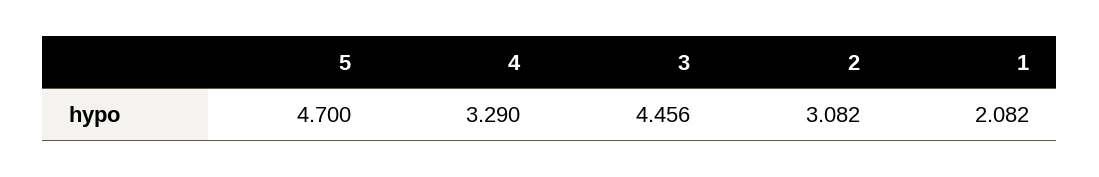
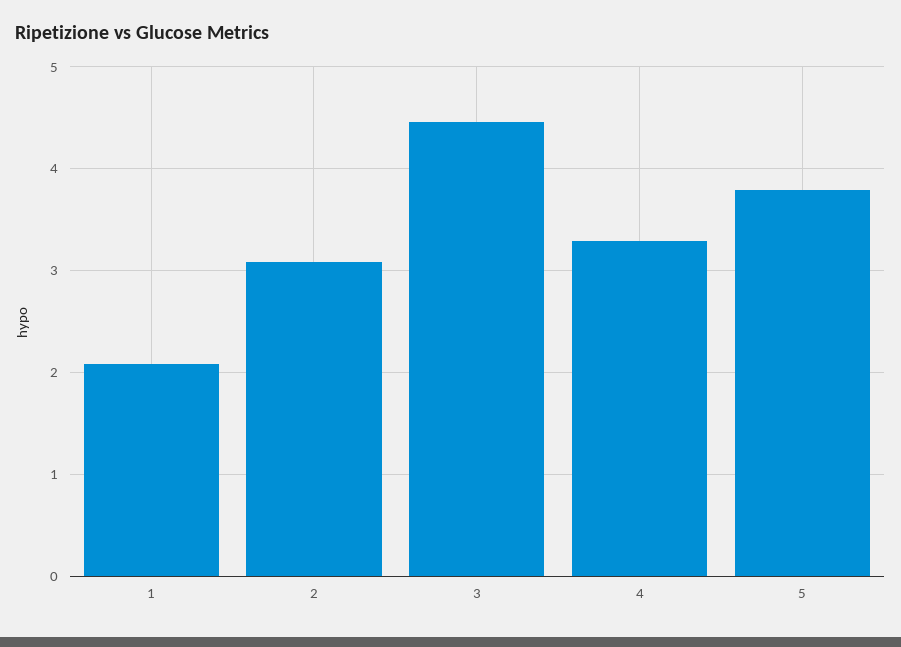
5: 4.7 -> 3.8

